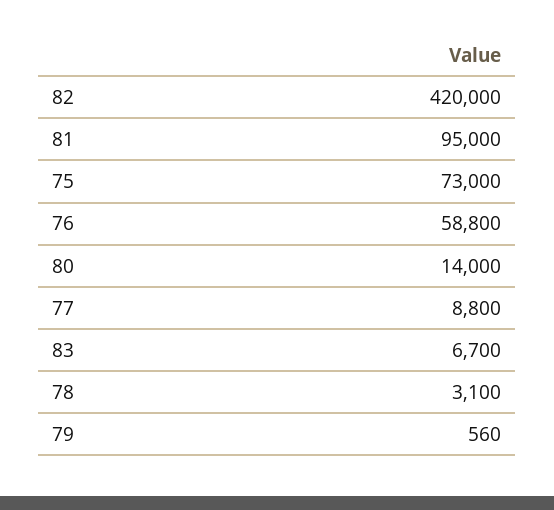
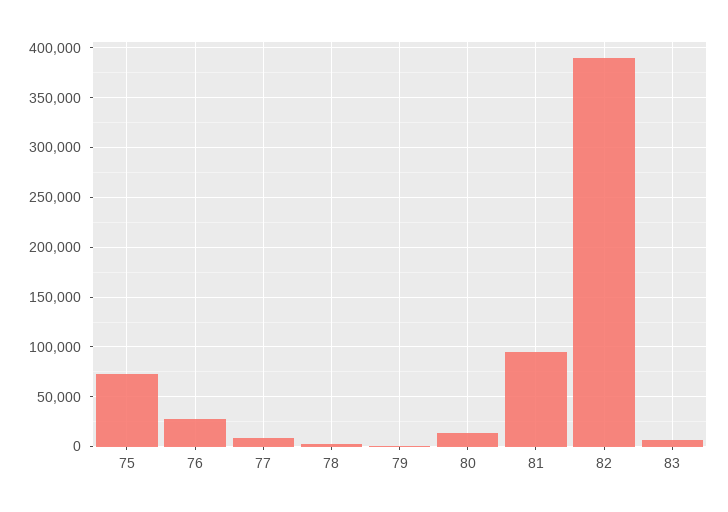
82: 420000 -> 390000
76: 58800 -> 30000

